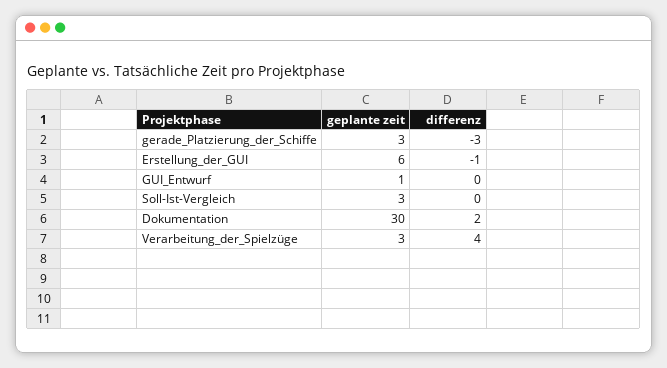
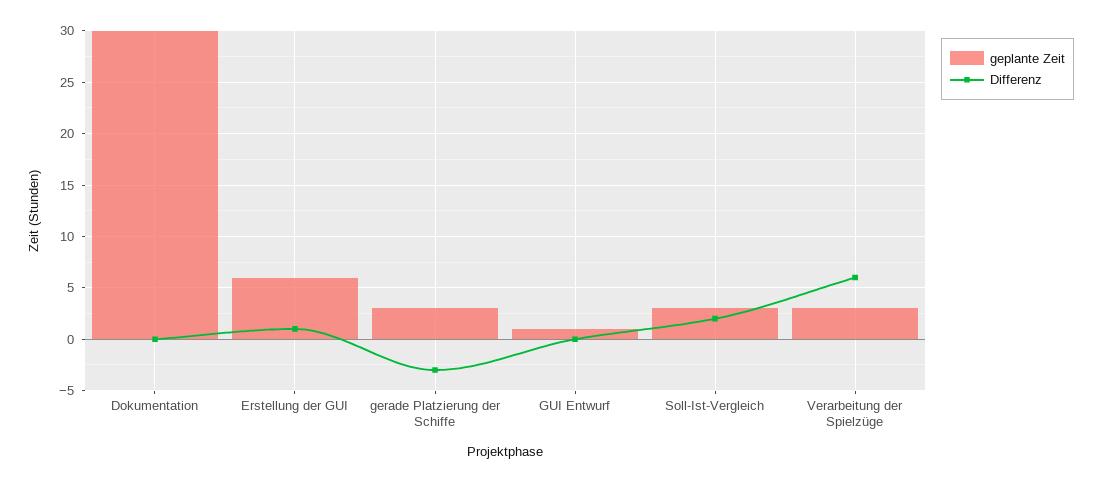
differenz, Erstellung_der_GUI: -1 -> 1
differenz, Soll-Ist-Vergleich: 0 -> 2
differenz, Dokumentation: 2 -> 0
differenz, Verarbeitung_der_Spielzüge: 4 -> 6

